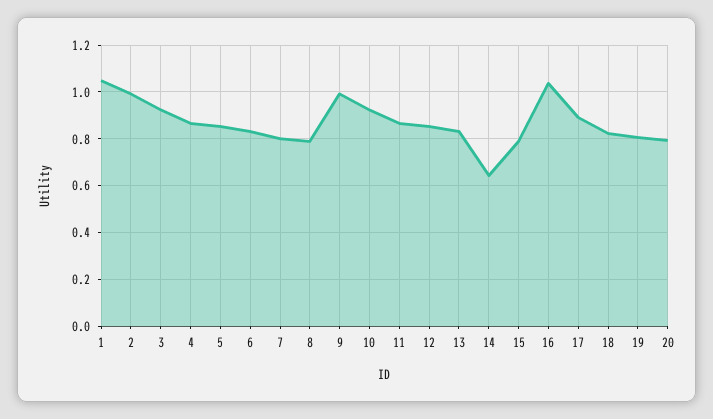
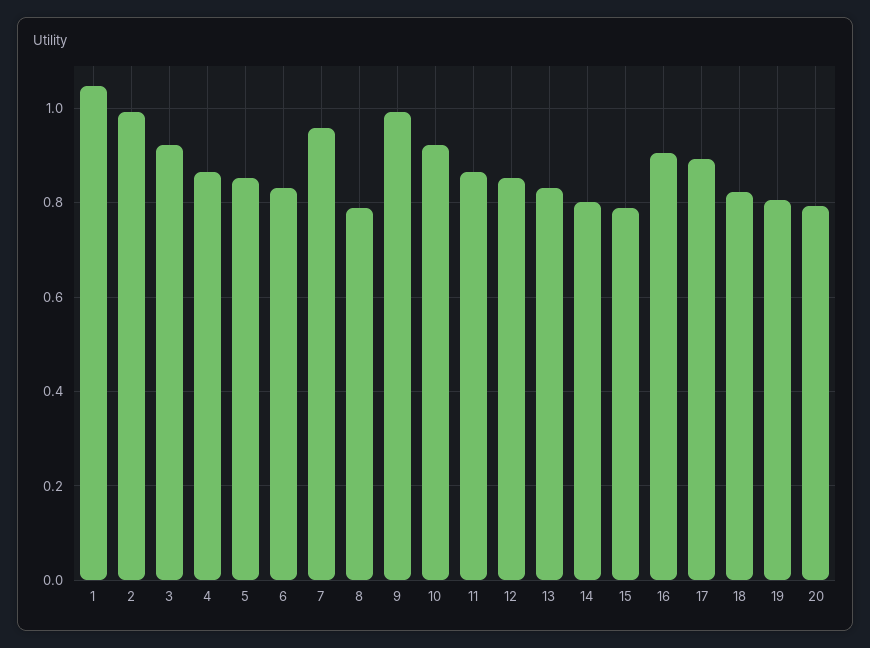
7: 0.8 -> 0.96
14: 0.65 -> 0.8
16: 1.05 -> 0.9

